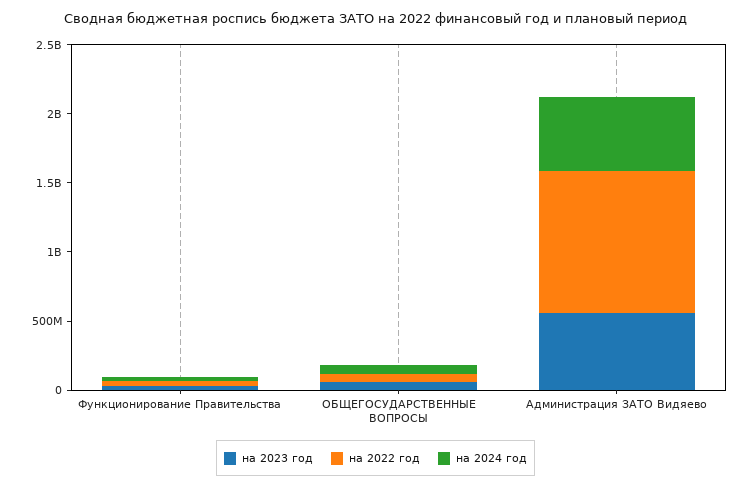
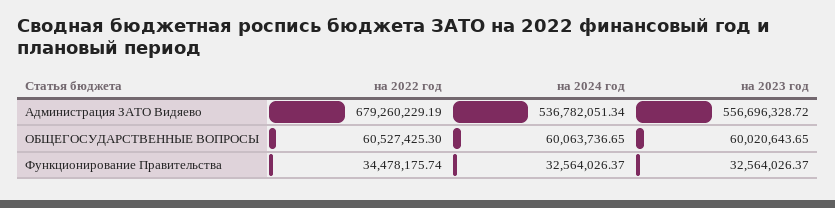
на 2022 год, Администрация ЗАТО Видяево: 1000000000 -> 679260229.19

